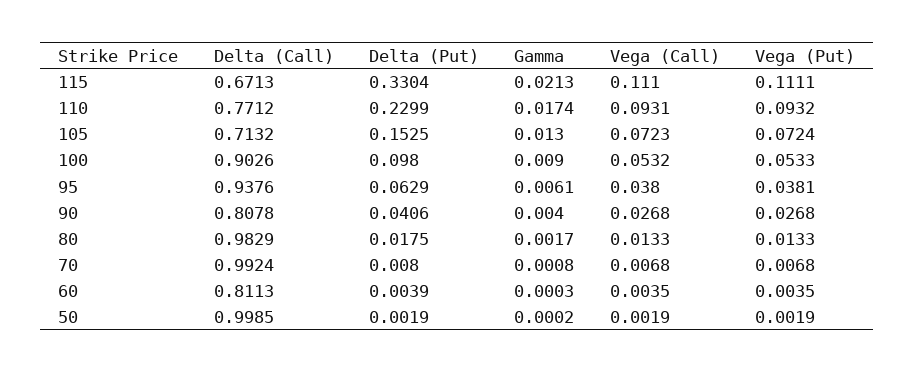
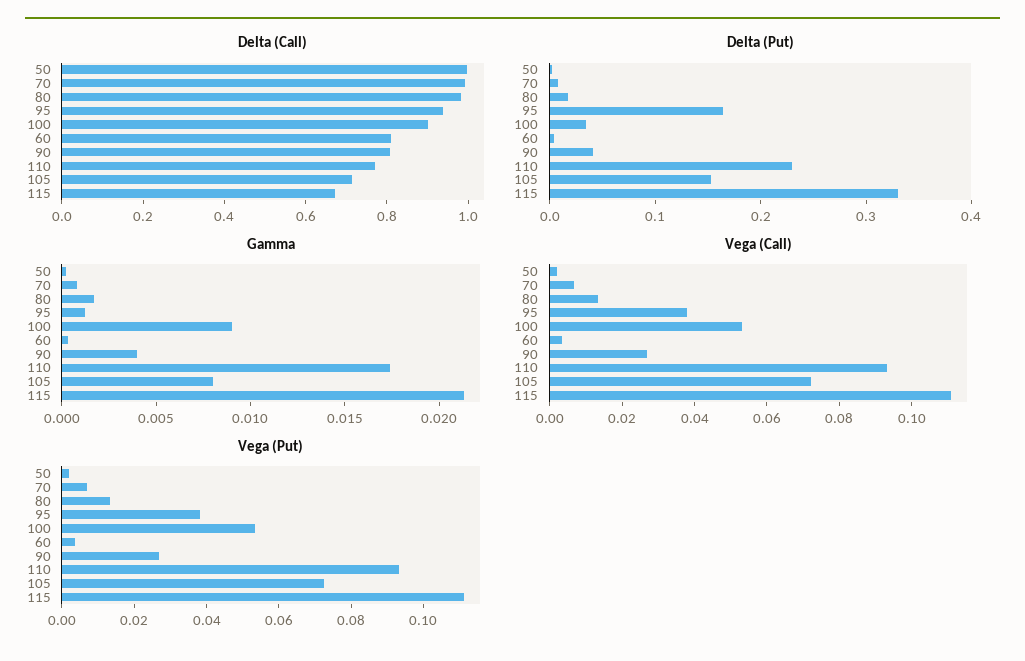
Gamma, 105: 0.013 -> 0.008
Delta (Put), 100: 0.098 -> 0.04
Delta (Put), 95: 0.0629 -> 0.16
Gamma, 95: 0.0061 -> 0.001

